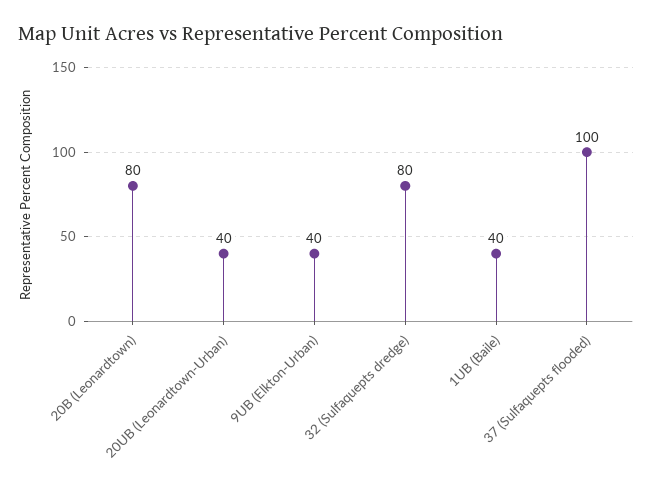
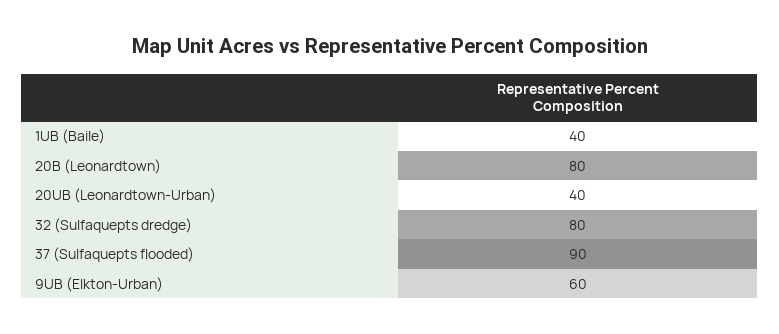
9UB (Elkton-Urban): 40 -> 60
37 (Sulfaquepts flooded): 100 -> 90

